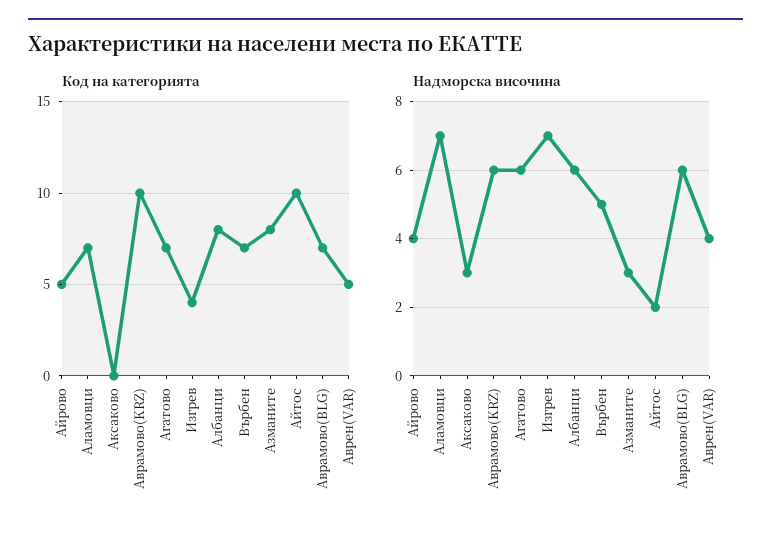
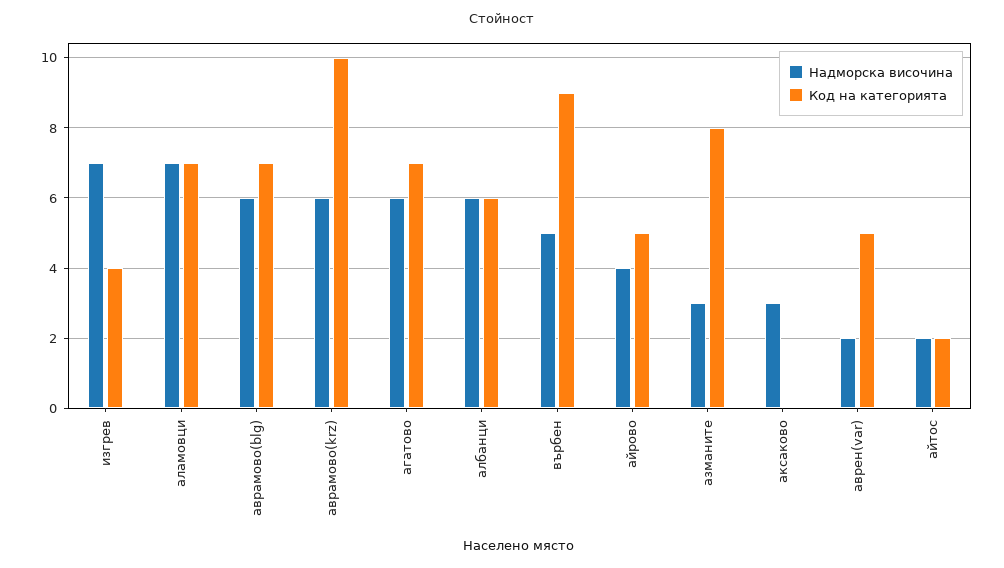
Код на категорията, Албанци: 8 -> 6
Код на категорията, Върбен: 7 -> 9
Код на категорията, Айтос: 10 -> 2
Надморска височина, Аврен(VAR): 4 -> 2

